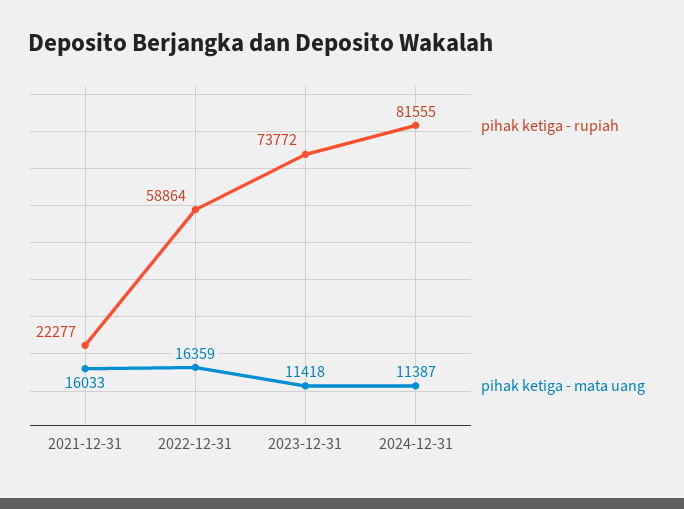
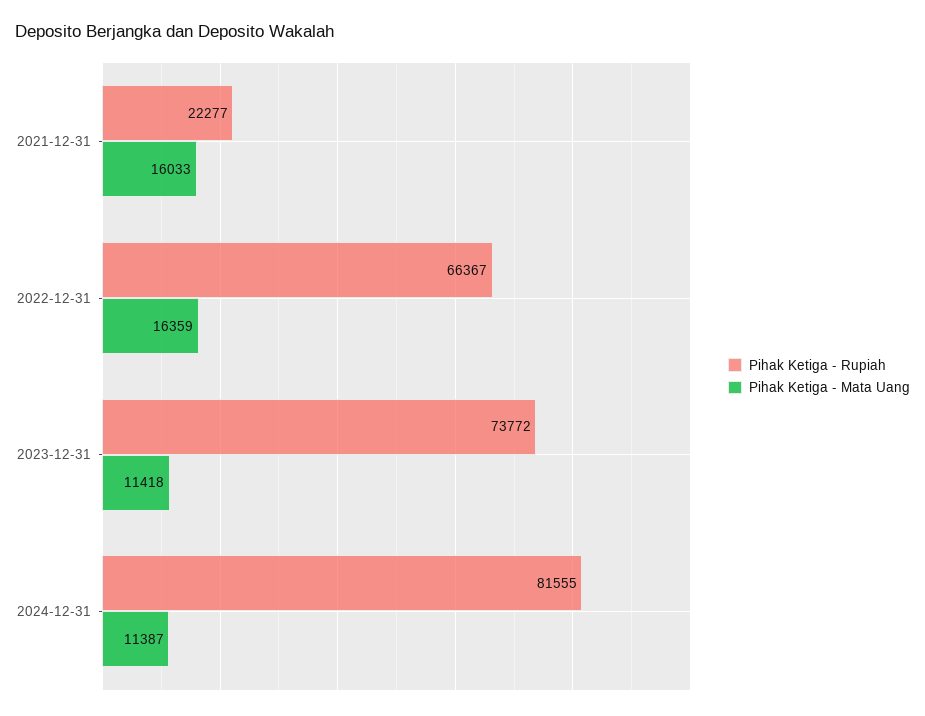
pihak ketiga - rupiah, 2022-12-31: 58864 -> 66367

